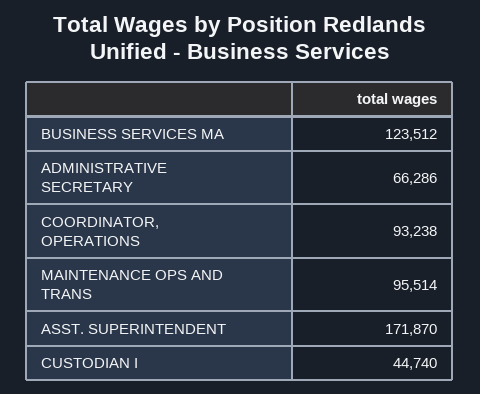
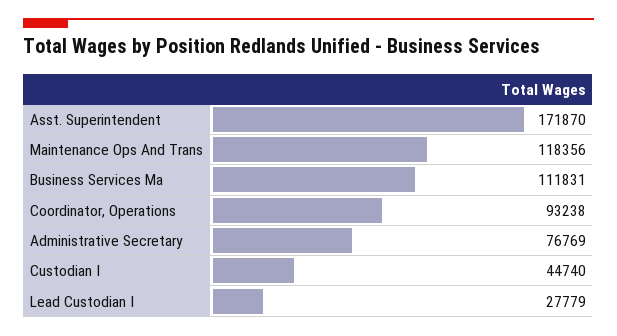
BUSINESS SERVICES MA: 123512 -> 111831
ADMINISTRATIVE SECRETARY: 66286 -> 76769
MAINTENANCE OPS AND TRANS: 95514 -> 118356
Lead Custodian I: none -> 27779

